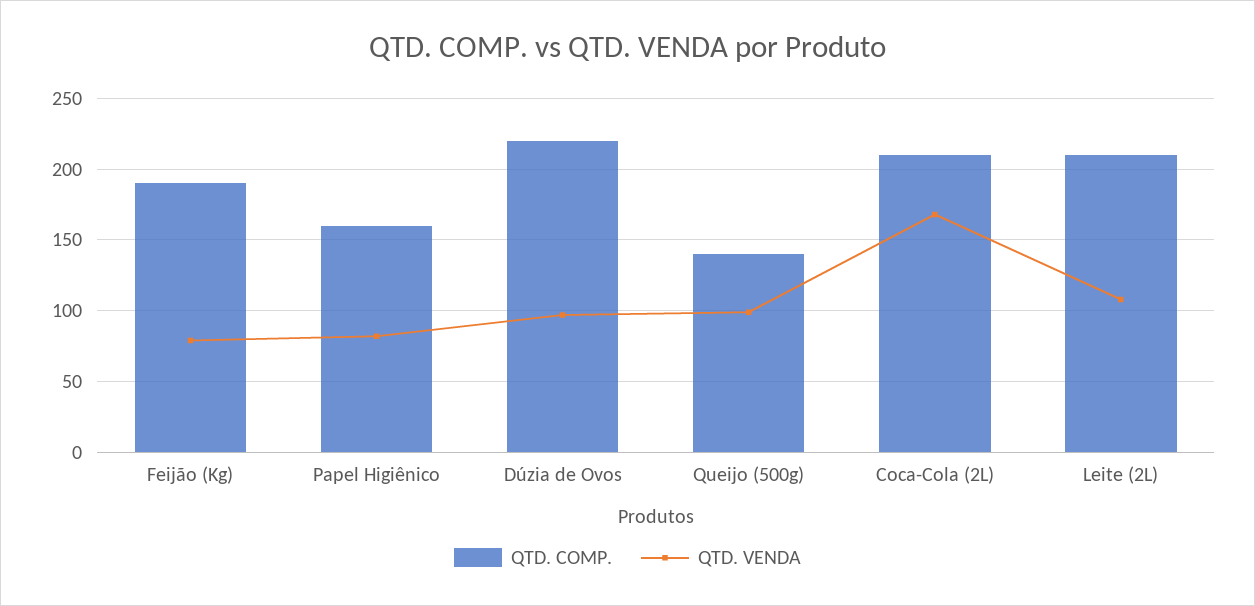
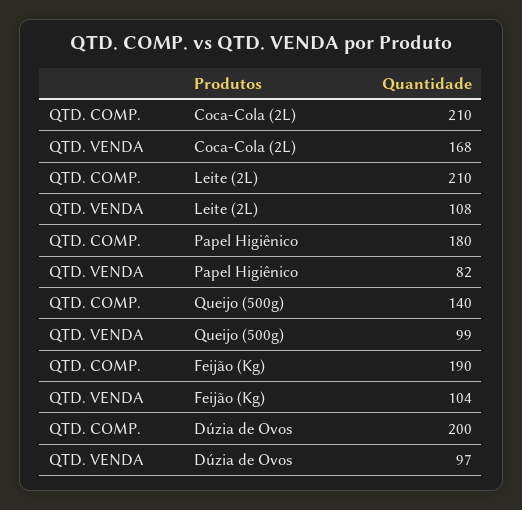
QTD. VENDA, Feijão (Kg): 80 -> 104
QTD. COMP., Papel Higiênico: 160 -> 180
QTD. COMP., Dúzia de Ovos: 220 -> 200

